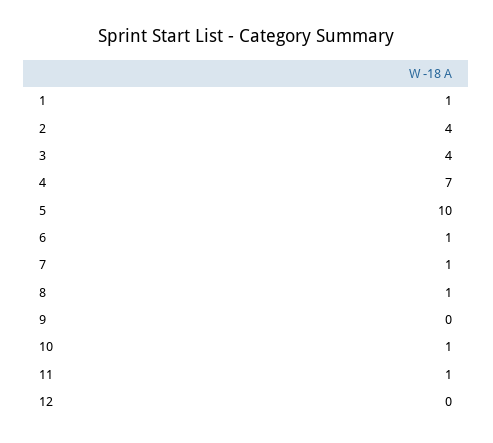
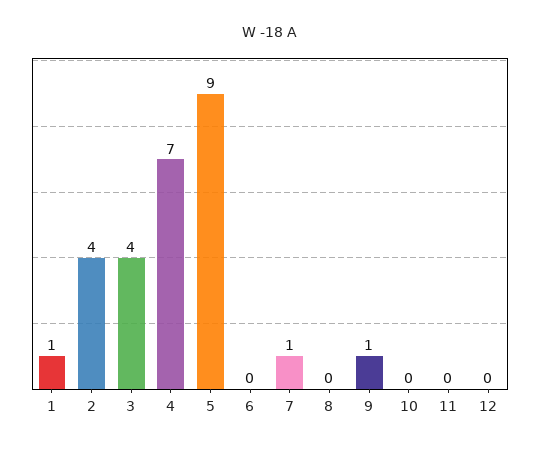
5: 10 -> 9
6: 1 -> 0
8: 1 -> 0
9: 0 -> 1
10: 1 -> 0
11: 1 -> 0

